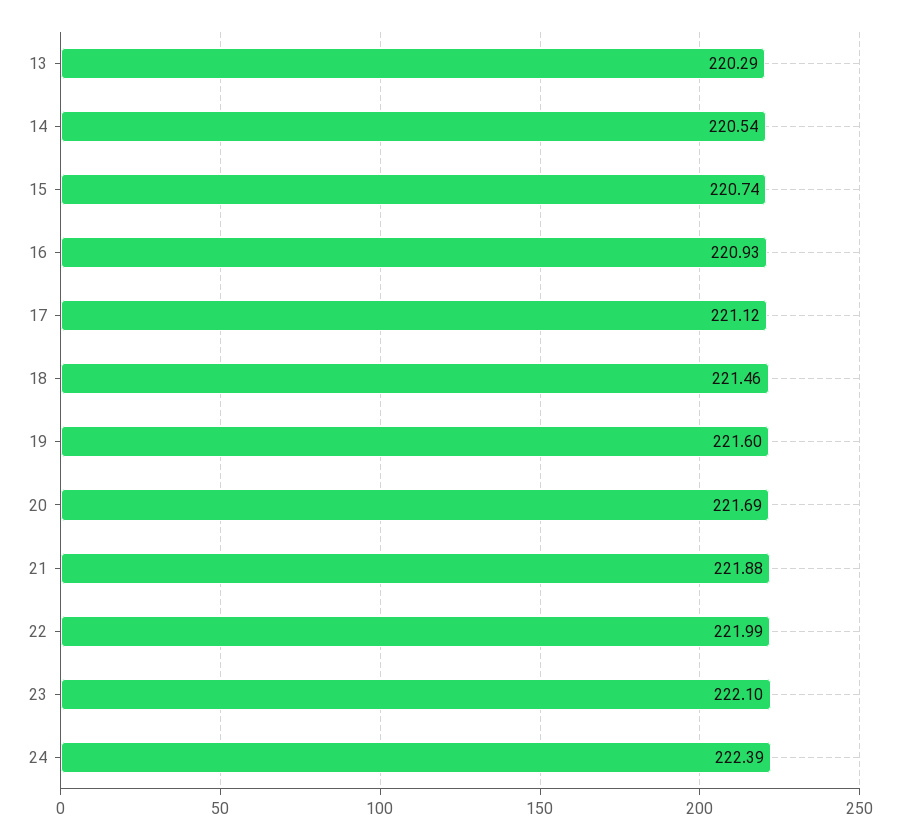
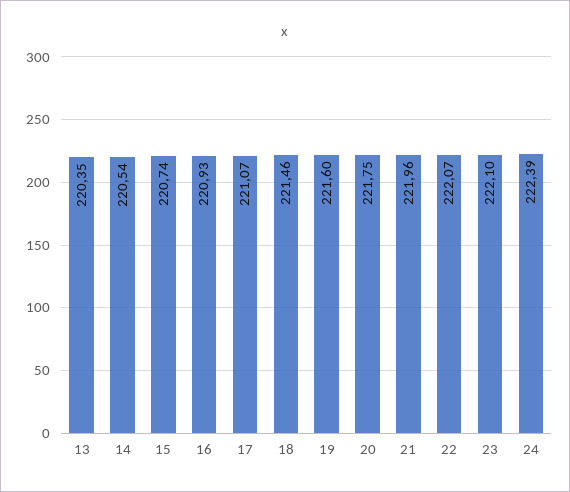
13: 220.29 -> 220.35
17: 221.12 -> 221.07
20: 221.69 -> 221.75
21: 221.88 -> 221.96
22: 221.99 -> 222.07

